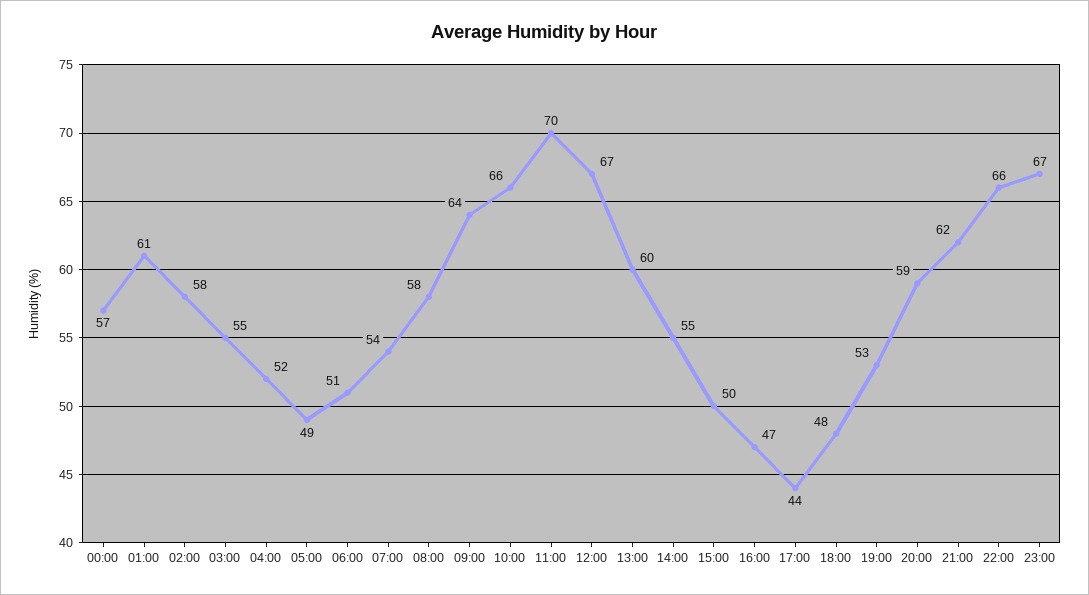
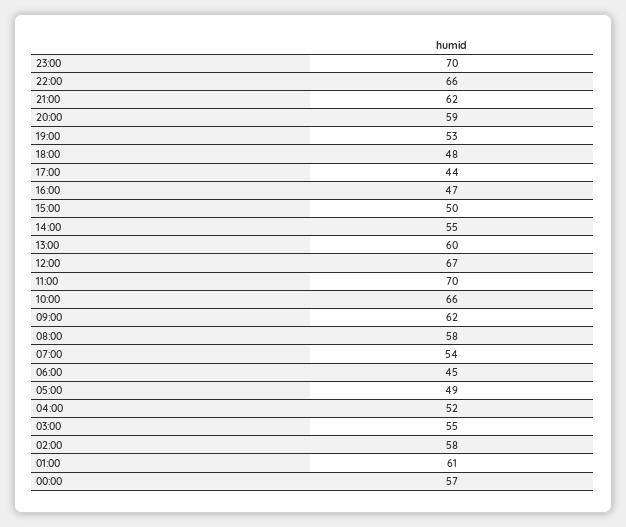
06:00: 51 -> 45
09:00: 64 -> 62
23:00: 67 -> 70

